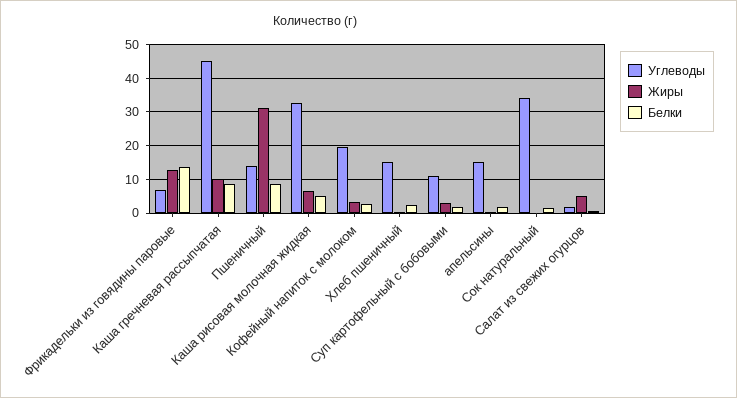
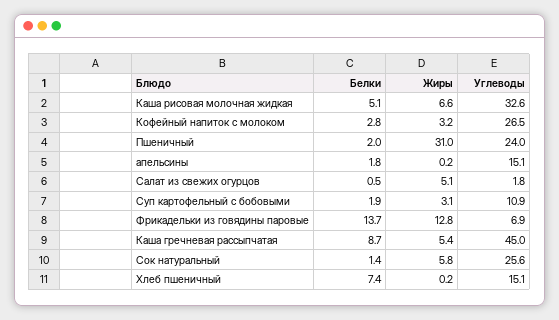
Жиры, Каша гречневая рассыпчатая: 10 -> 5.4
Углеводы, Пшеничный: 14 -> 24
Белки, Пшеничный: 8 -> 2
Углеводы, Кофейный напиток с молоком: 20 -> 26.5
Белки, Хлеб пшеничный: 2 -> 7.4
Углеводы, Сок натуральный: 34 -> 25.6
Жиры, Сок натуральный: 0 -> 5.8

